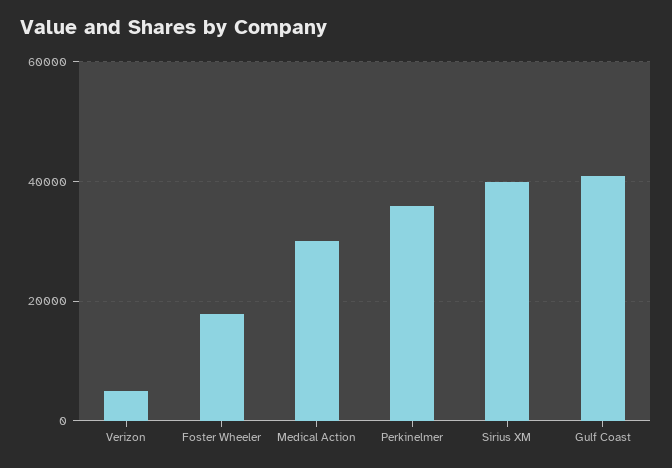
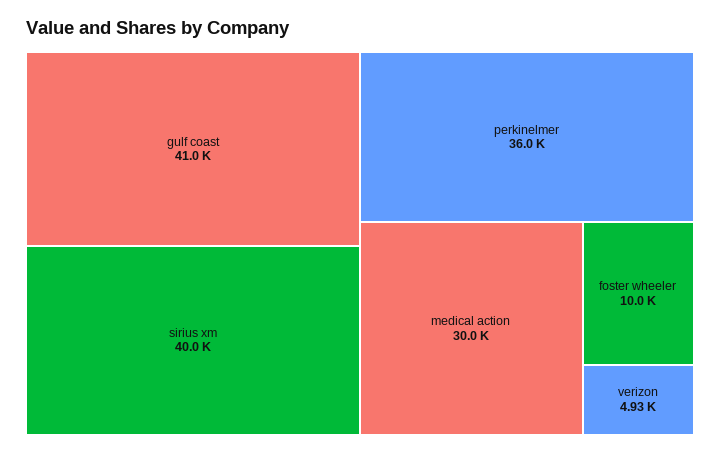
Foster Wheeler: 18000 -> 10000

